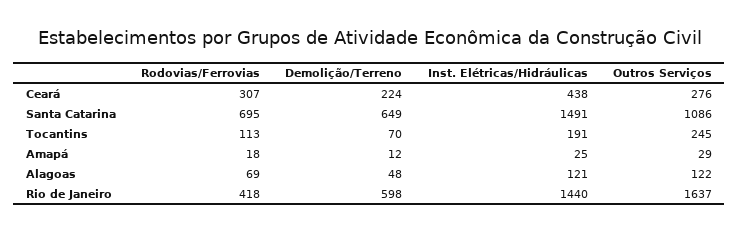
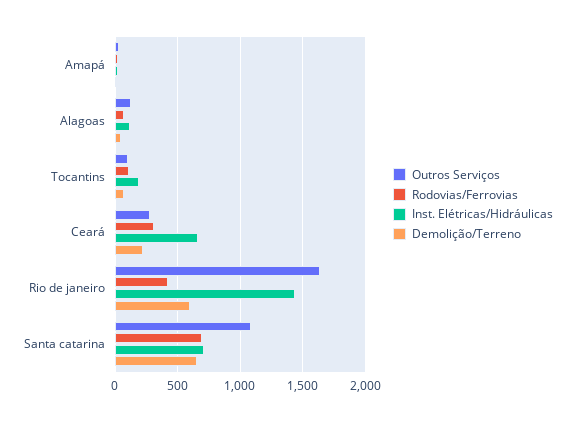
Inst. Elétricas/Hidráulicas, Ceará: 438 -> 650
Inst. Elétricas/Hidráulicas, Santa Catarina: 1491 -> 700
Outros Serviços, Tocantins: 245 -> 100

